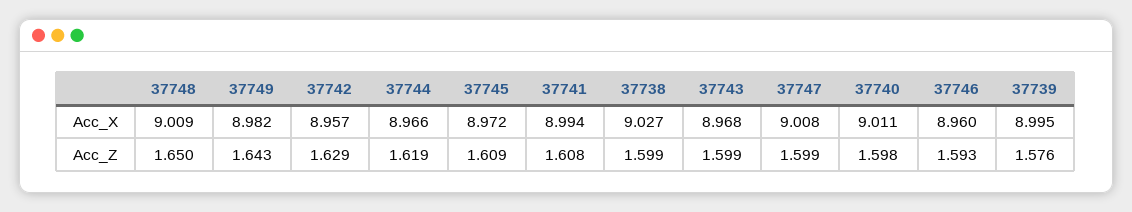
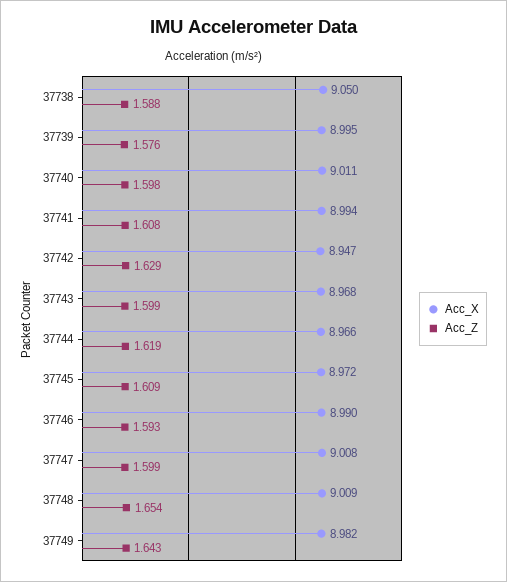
Acc_X, 37742: 8.957 -> 8.947
Acc_X, 37738: 9.027 -> 9.05
Acc_X, 37746: 8.96 -> 8.99
Acc_Z, 37748: 1.65 -> 1.654
Acc_Z, 37738: 1.599 -> 1.588

